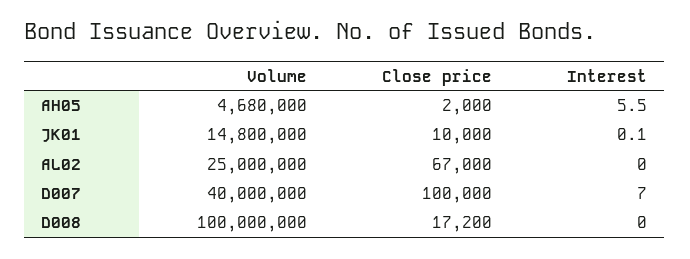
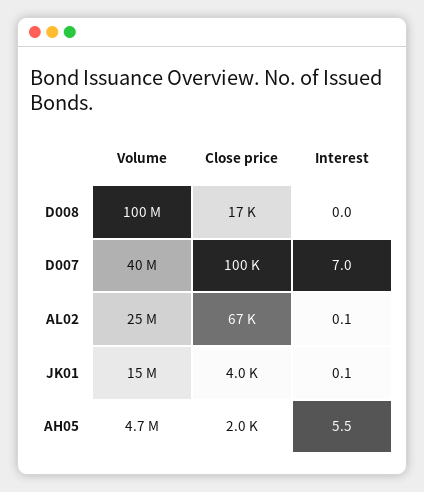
Close price, JK01: 10000 -> 4000
Interest, AL02: 0 -> 0.1

